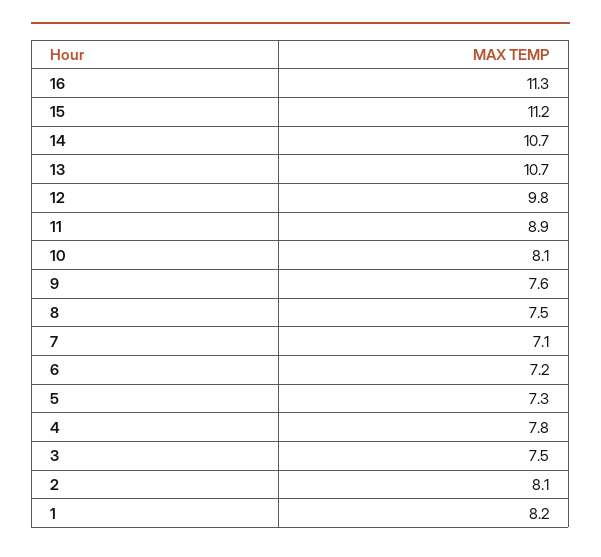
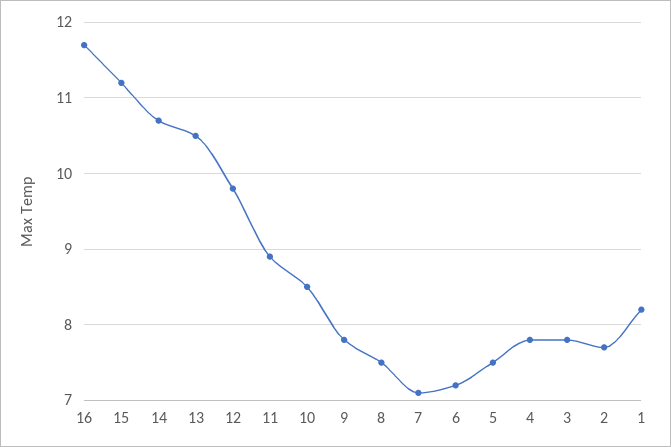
16: 11.3 -> 11.7
13: 10.7 -> 10.5
10: 8.1 -> 8.5
9: 7.6 -> 7.8
5: 7.3 -> 7.5
3: 7.5 -> 7.8
2: 8.1 -> 7.7

